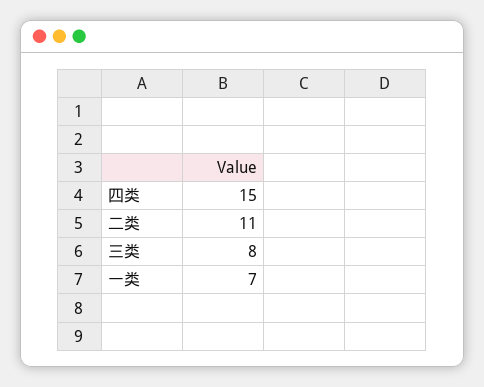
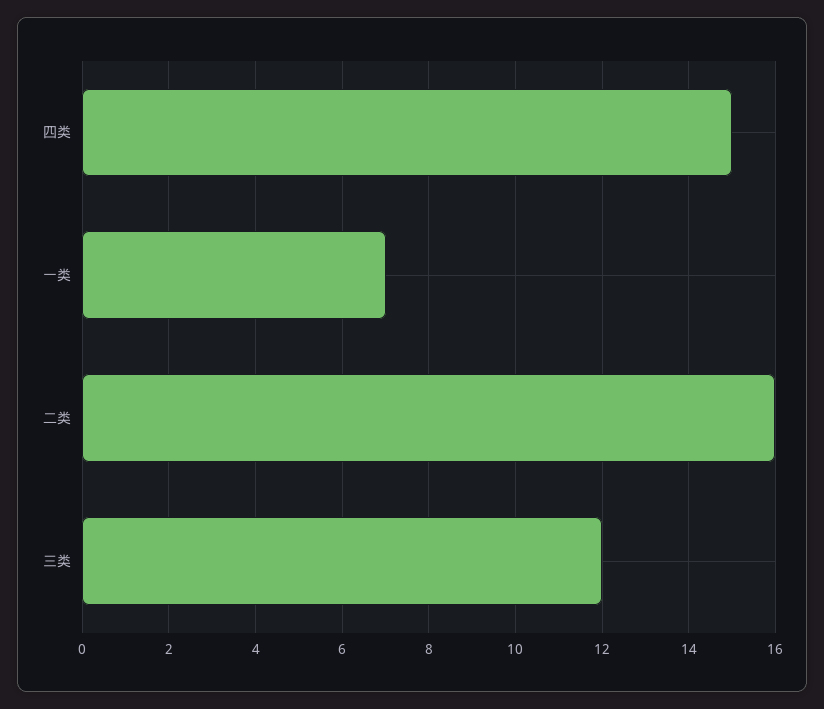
二类: 11 -> 16
三类: 8 -> 12

